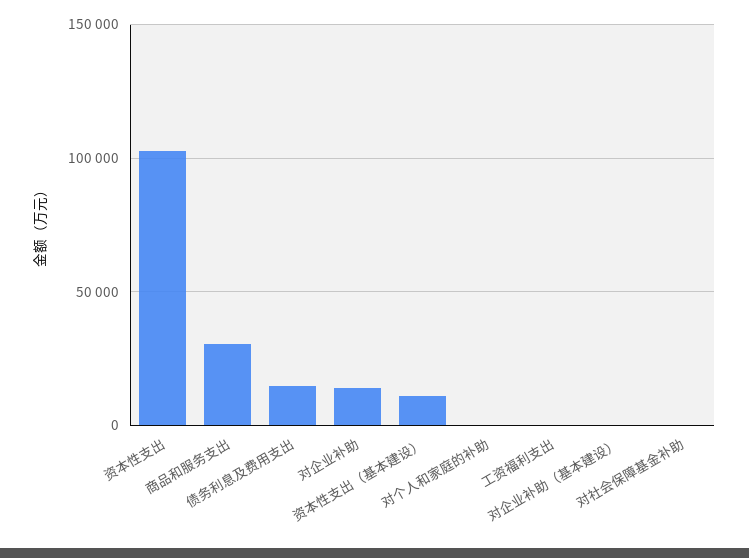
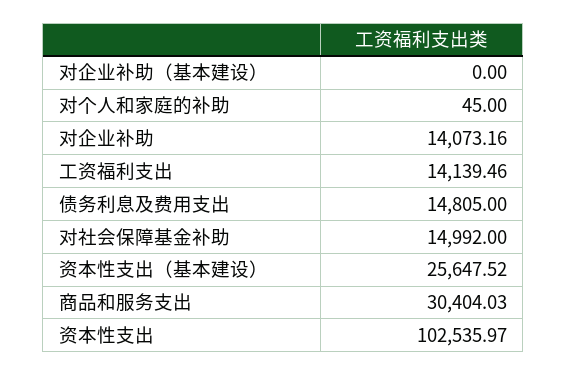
资本性支出（基本建设）: 10000 -> 25647.52
工资福利支出: 0 -> 14139.46
对社会保障基金补助: 0 -> 14992

